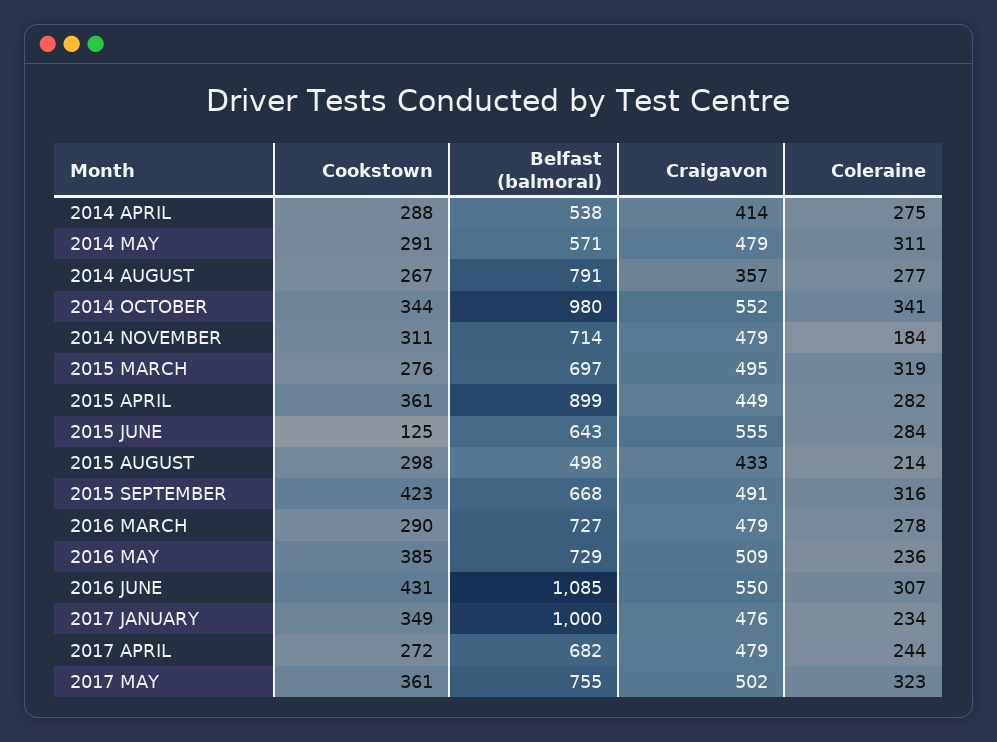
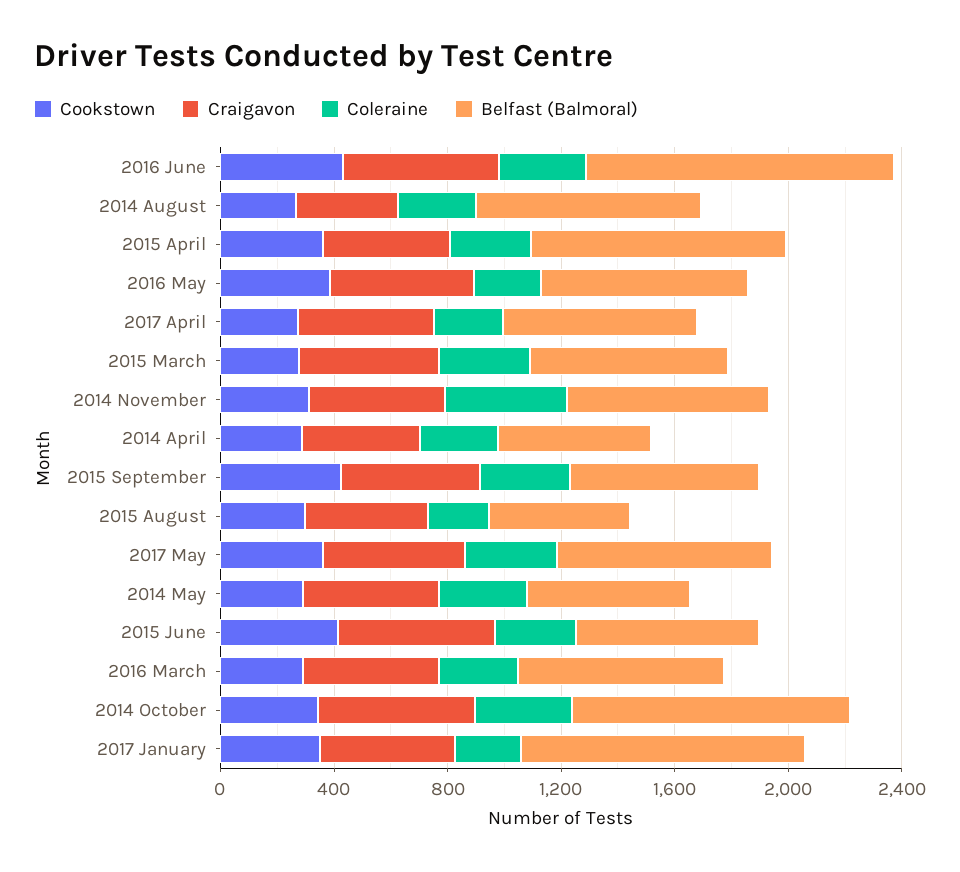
Coleraine, 2014 NOVEMBER: 184 -> 400
Cookstown, 2015 JUNE: 125 -> 400

